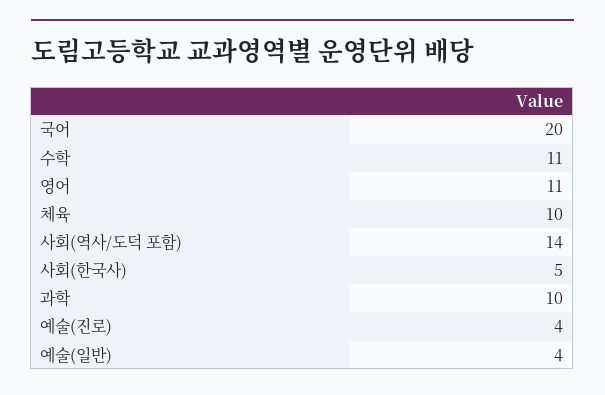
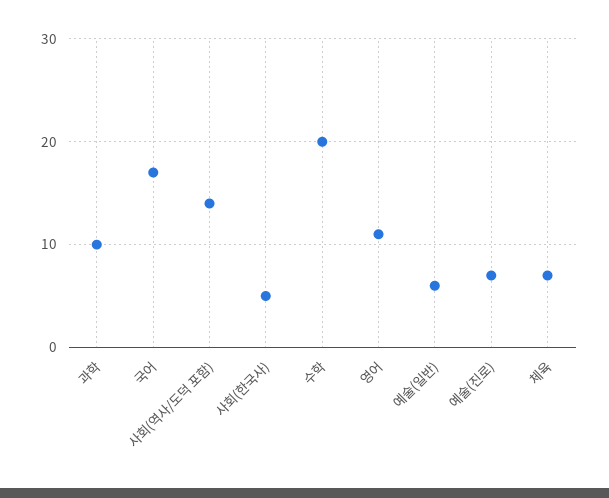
국어: 20 -> 17
수학: 11 -> 20
체육: 10 -> 7
예술(진로): 4 -> 7
예술(일반): 4 -> 6

